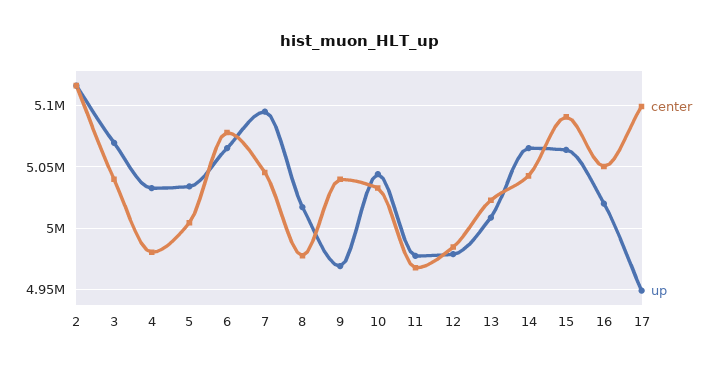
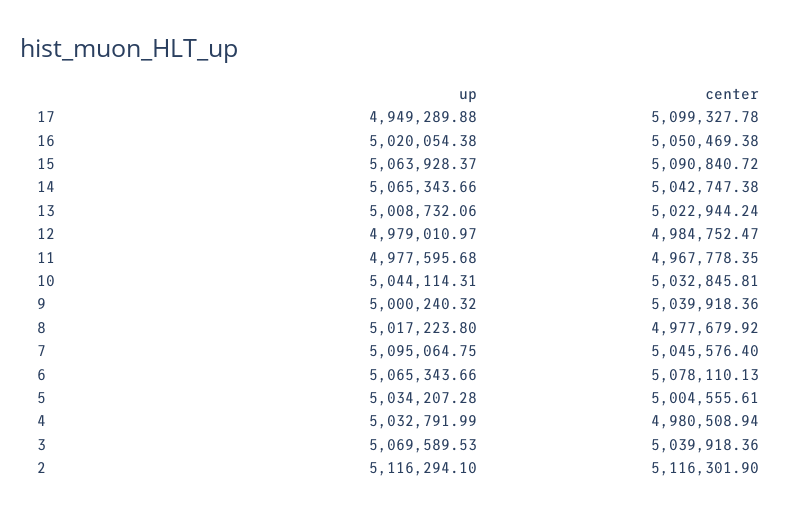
up, 9: 4970000 -> 5000240.32

